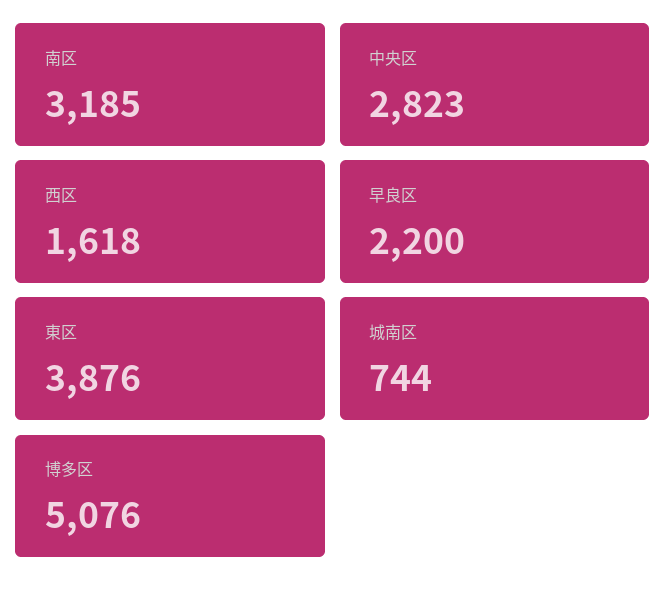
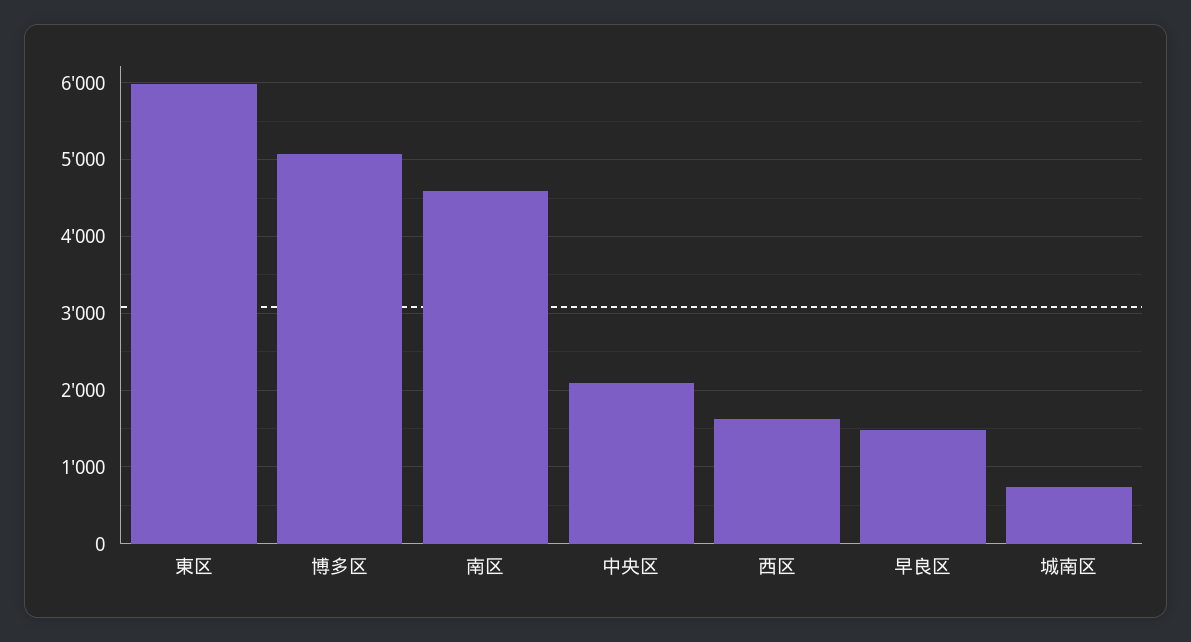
南区: 3185 -> 4600
中央区: 2823 -> 2100
早良区: 2200 -> 1500
東区: 3876 -> 6000

